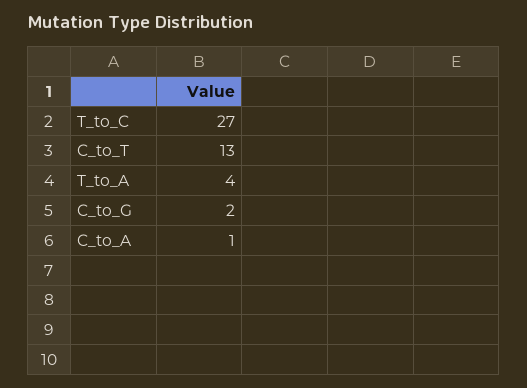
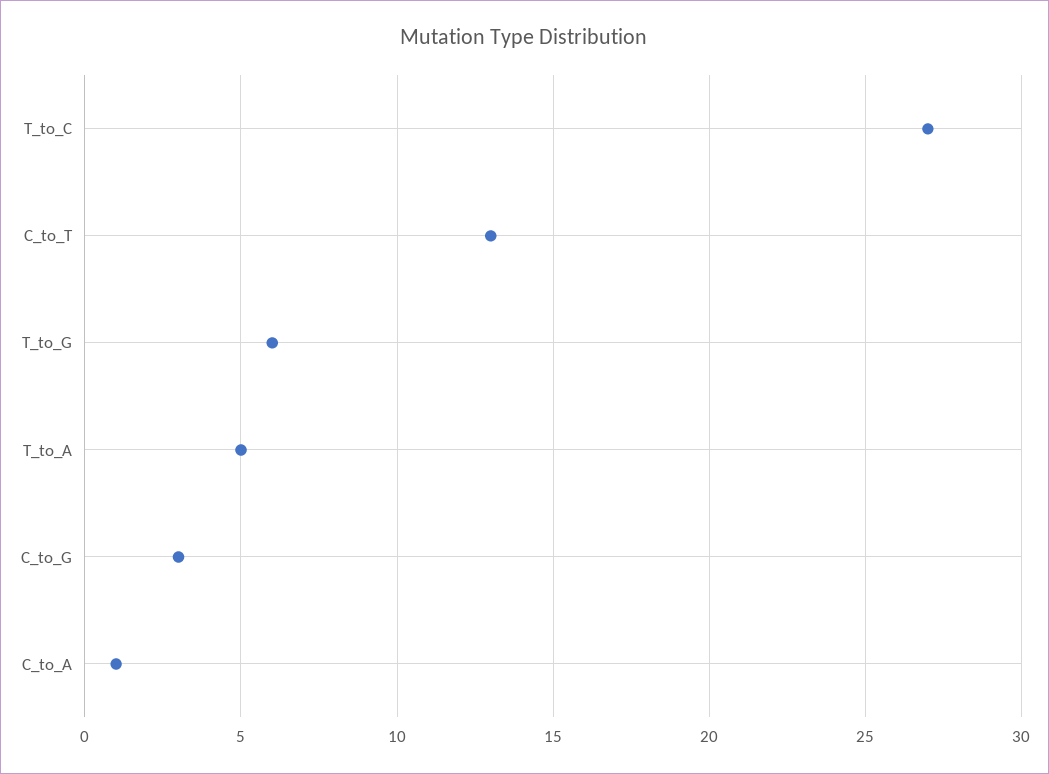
T_to_A: 4 -> 5
C_to_G: 2 -> 3
T_to_G: none -> 6

